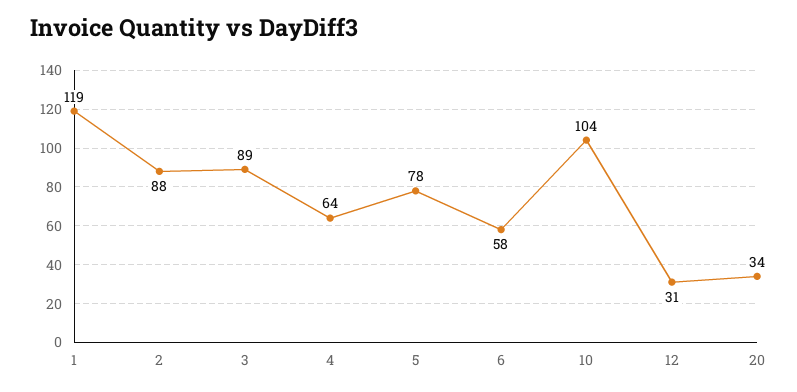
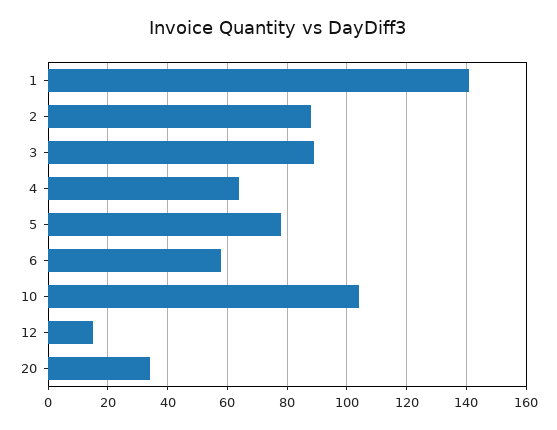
1: 119 -> 140
12: 31 -> 15

